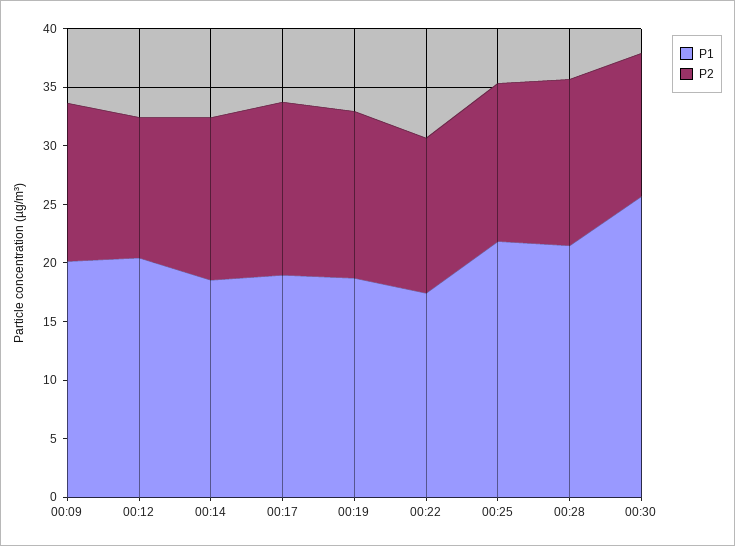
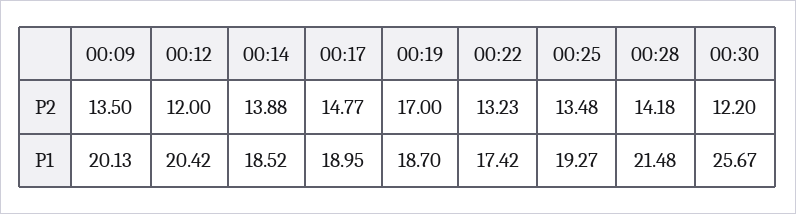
P2, 00:19: 14 -> 17
P1, 00:25: 22 -> 19.27

